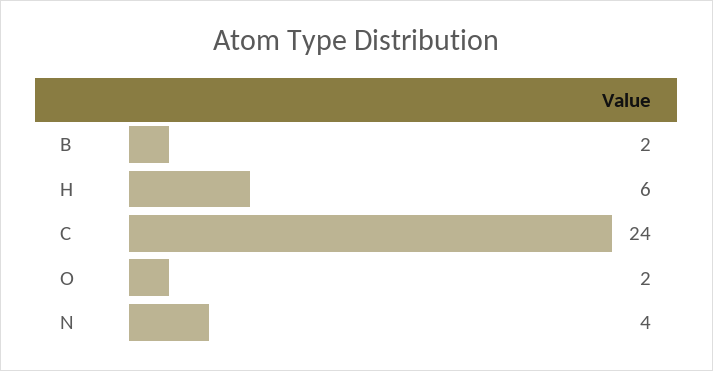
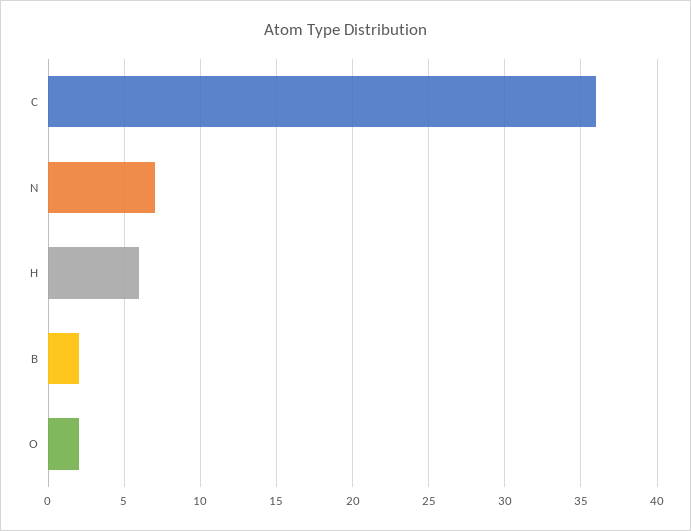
C: 24 -> 36
N: 4 -> 7

